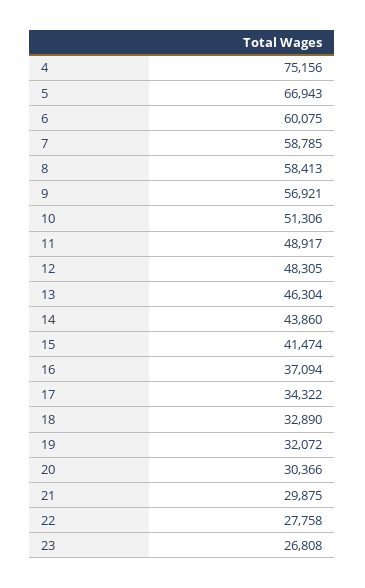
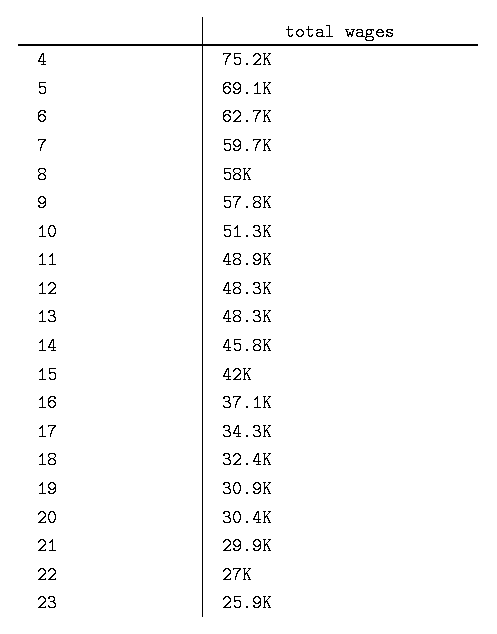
5: 66943 -> 69100
6: 60075 -> 62700
7: 58785 -> 59700
8: 58413 -> 58000
9: 56921 -> 57800
13: 46304 -> 48300
14: 43860 -> 45800
15: 41474 -> 42000
18: 32890 -> 32400
19: 32072 -> 30900
22: 27758 -> 27000
23: 26808 -> 25900

